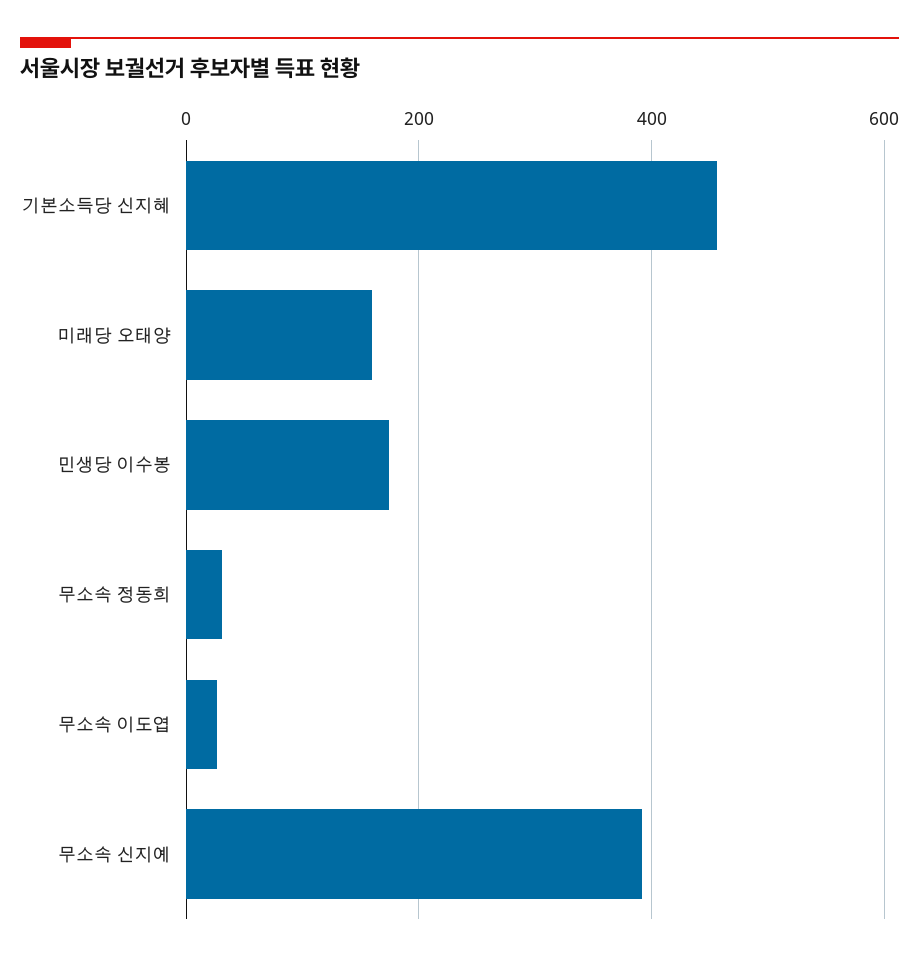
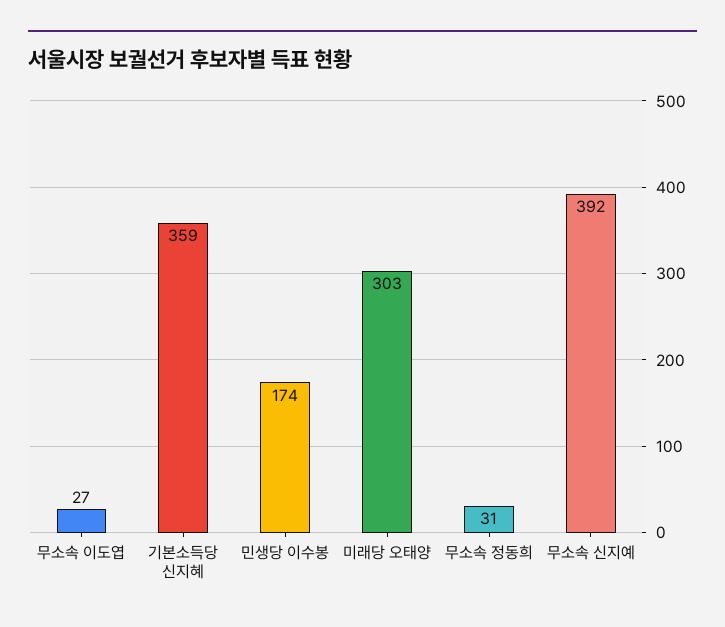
기본소득당 신지혜: 460 -> 359
미래당 오태양: 160 -> 303

